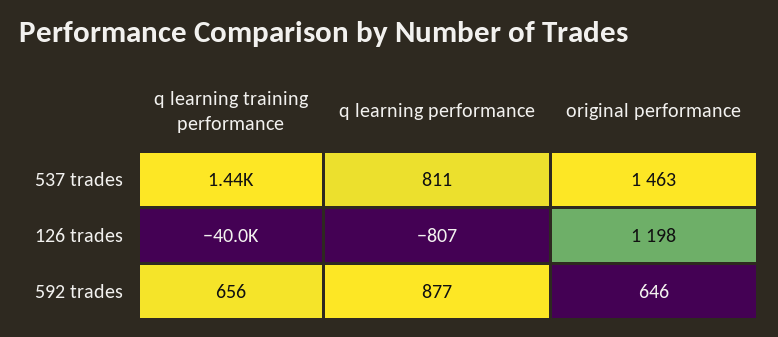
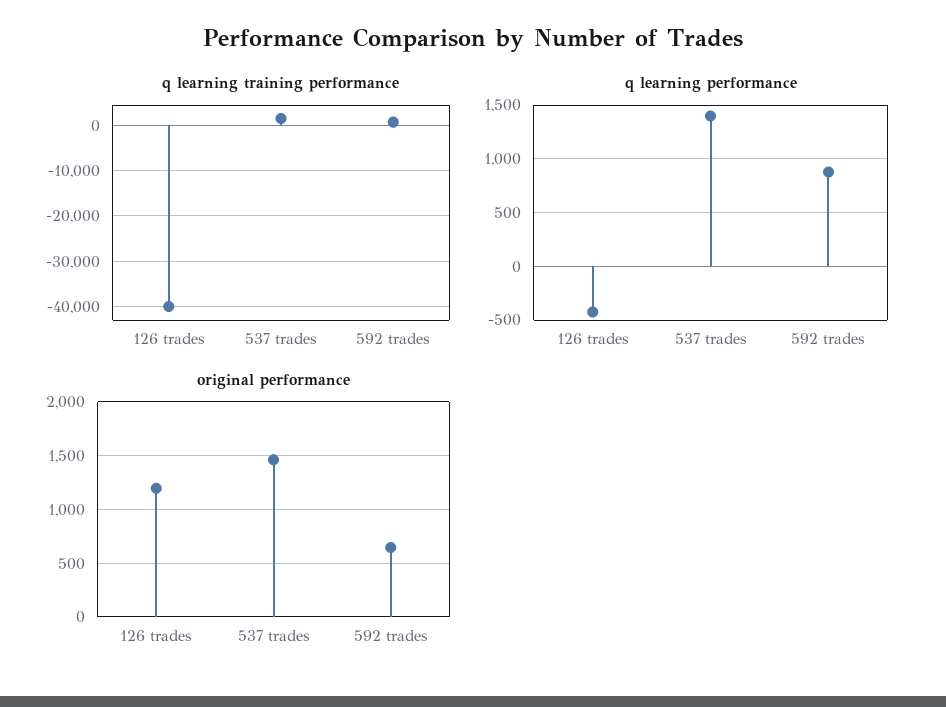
q learning performance, 537 trades: 811 -> 1400
q learning performance, 126 trades: -807 -> -400

